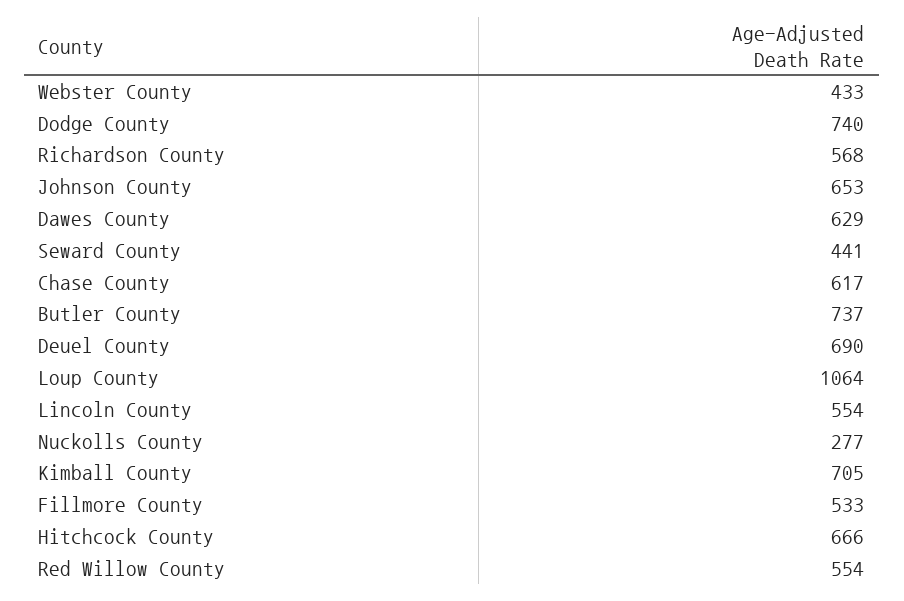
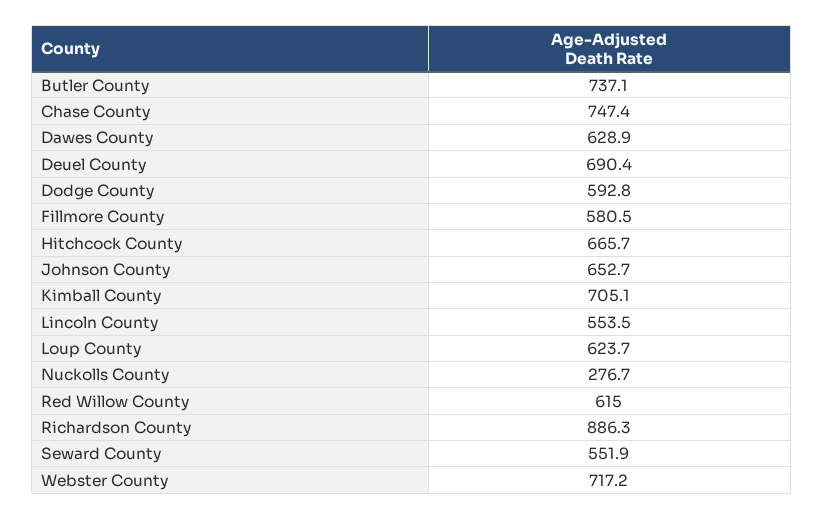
Webster County: 433 -> 717.2
Dodge County: 740 -> 592.8
Richardson County: 568 -> 886.3
Seward County: 441 -> 551.9
Chase County: 617 -> 747.4
Loup County: 1064 -> 623.7
Fillmore County: 533 -> 580.5
Red Willow County: 554 -> 615

